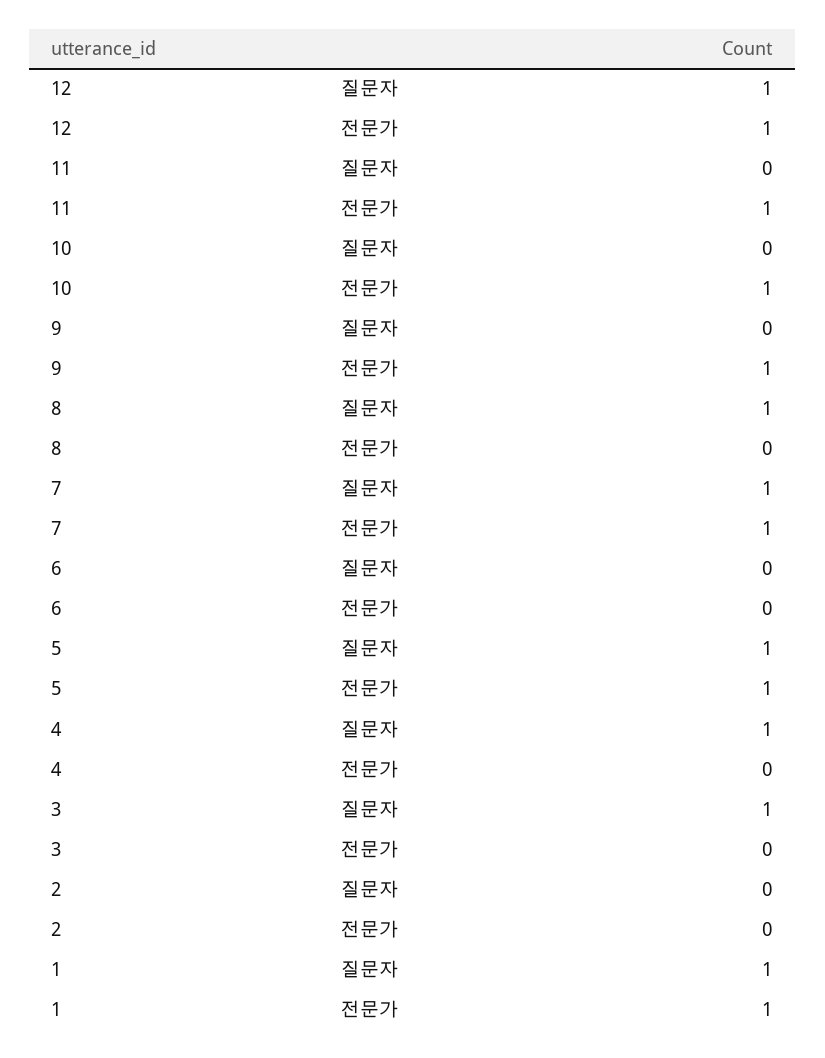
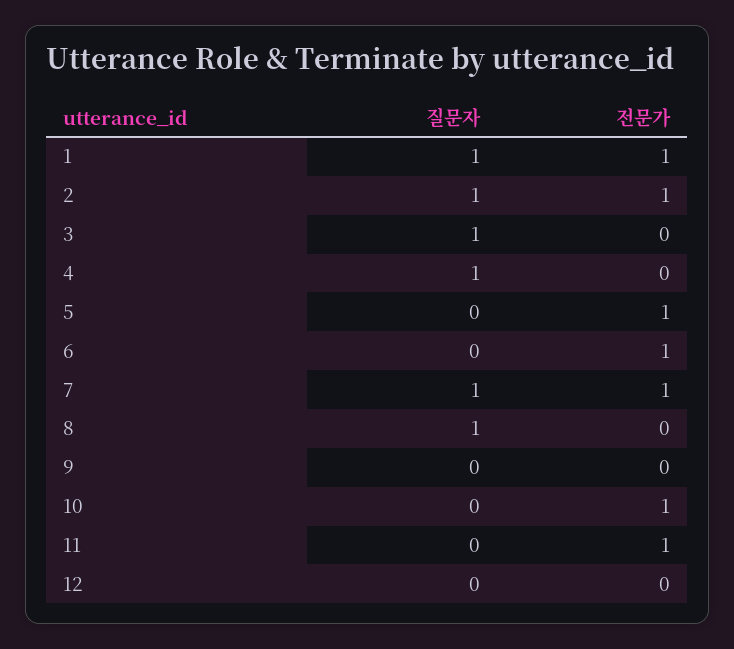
12, 질문자: 1 -> 0
12, 전문가: 1 -> 0
9, 전문가: 1 -> 0
6, 전문가: 0 -> 1
5, 질문자: 1 -> 0
2, 질문자: 0 -> 1
2, 전문가: 0 -> 1

